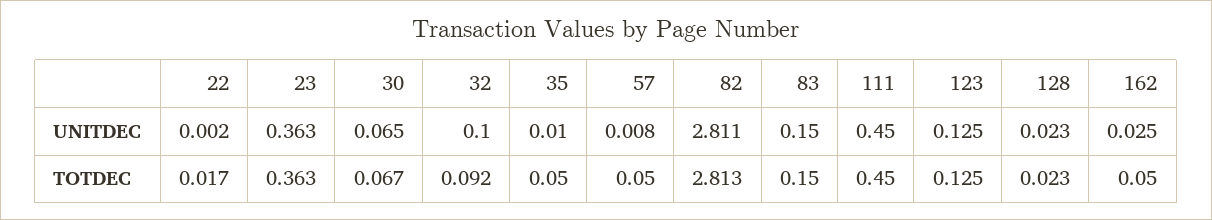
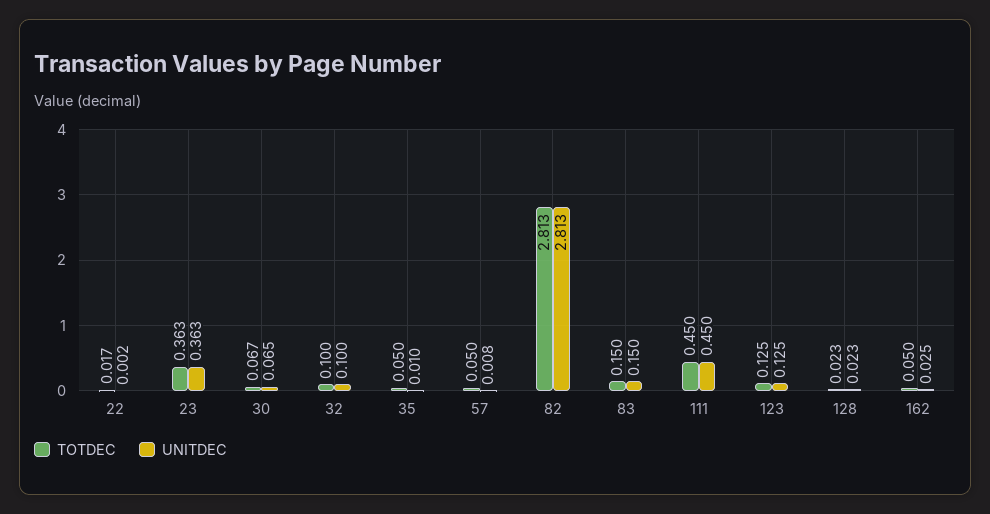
UNITDEC, 82: 2.811 -> 2.813
TOTDEC, 32: 0.092 -> 0.1

